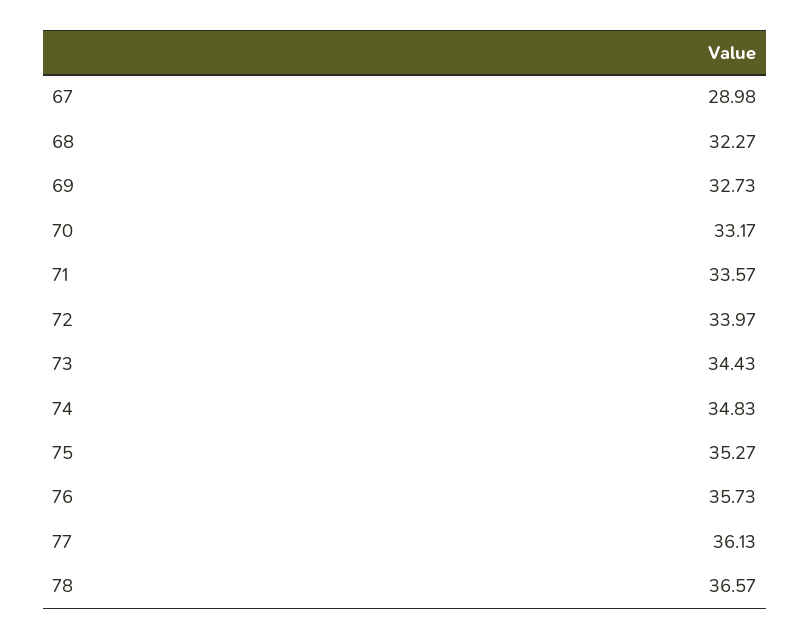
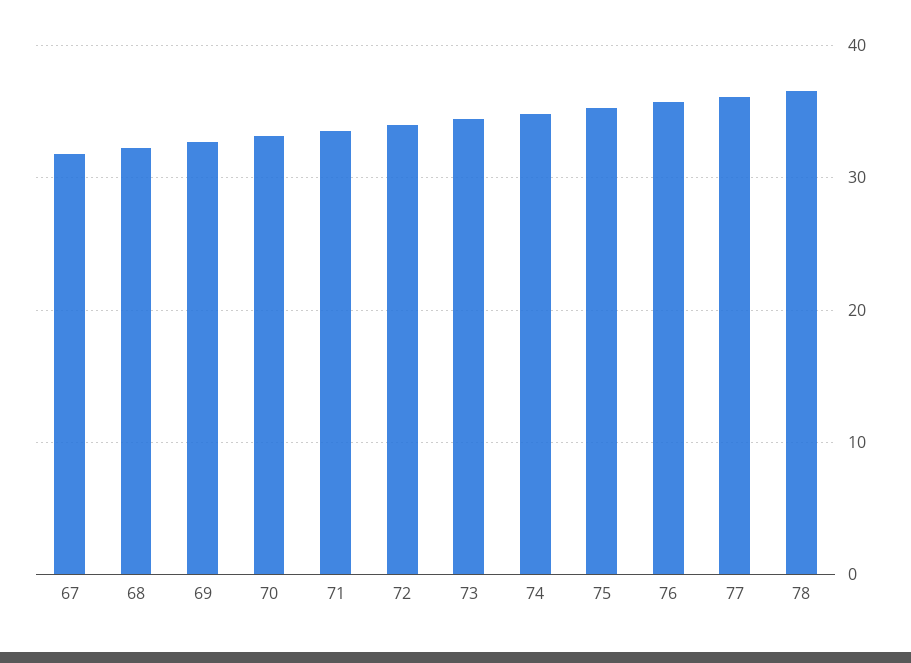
67: 28.98 -> 32

